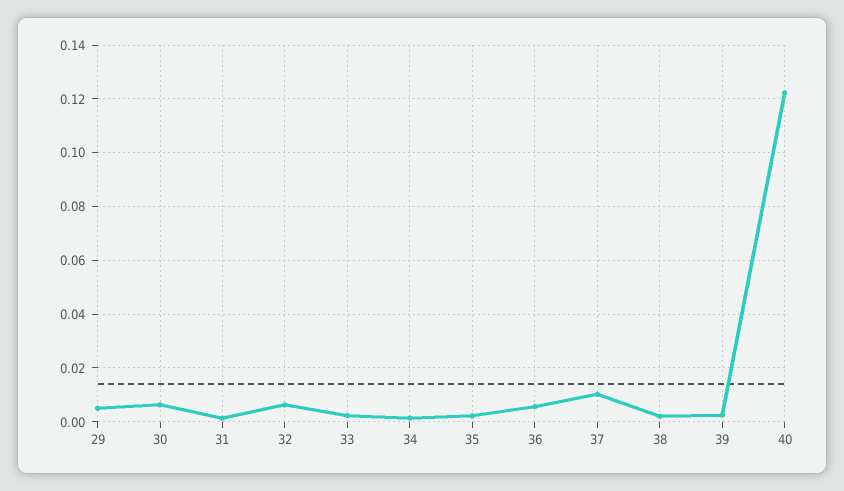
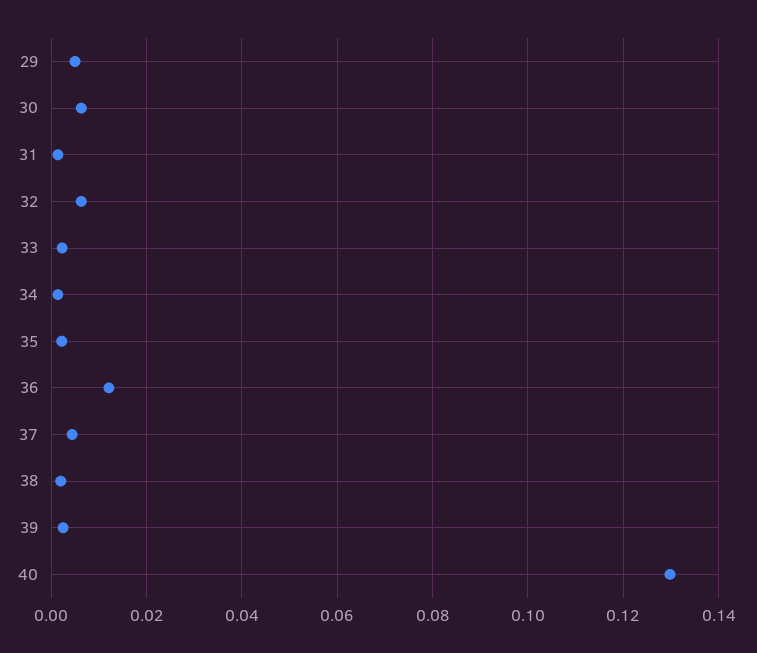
36: 0.005 -> 0.012
37: 0.01 -> 0.004
40: 0.1225 -> 0.13

